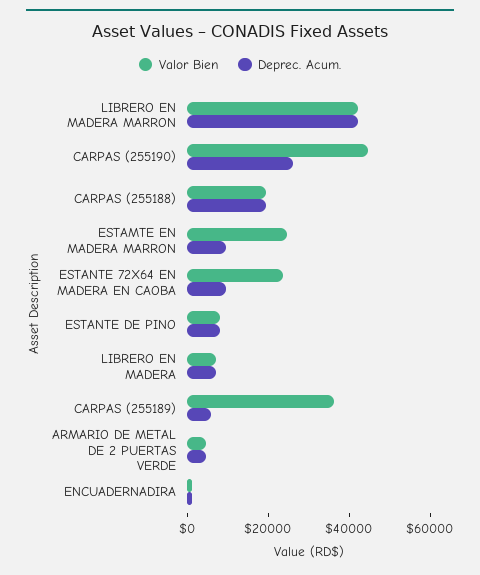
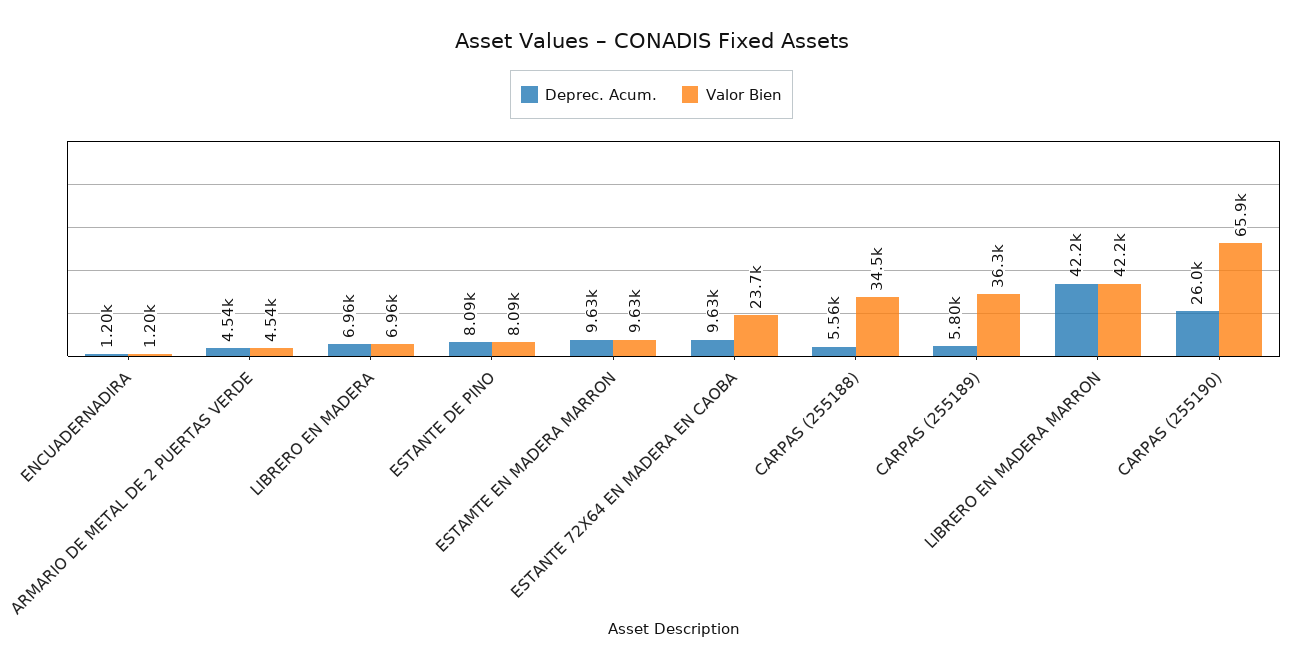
Valor Bien, CARPAS (255190): 45000 -> 65900
Valor Bien, CARPAS (255188): 20000 -> 34500
Deprec. Acum., CARPAS (255188): 20000 -> 5560
Valor Bien, ESTAMTE EN MADERA MARRON: 25000 -> 9630

